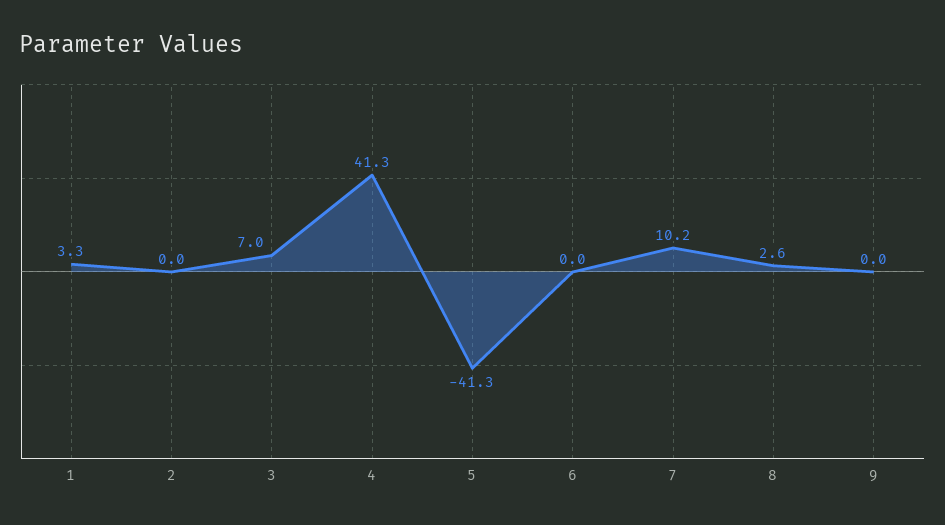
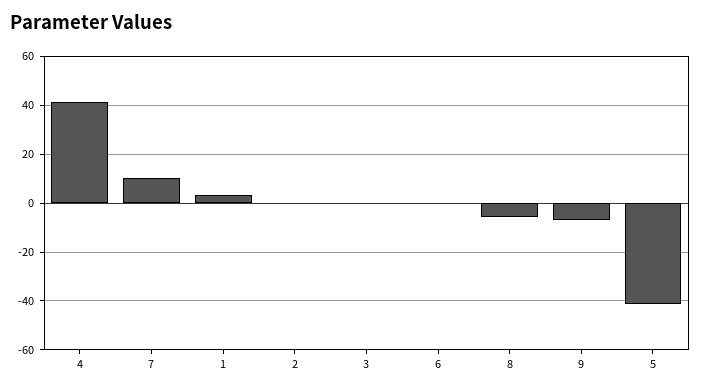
3: 7 -> 0
8: 2.6 -> -5
9: 0 -> -7.5

